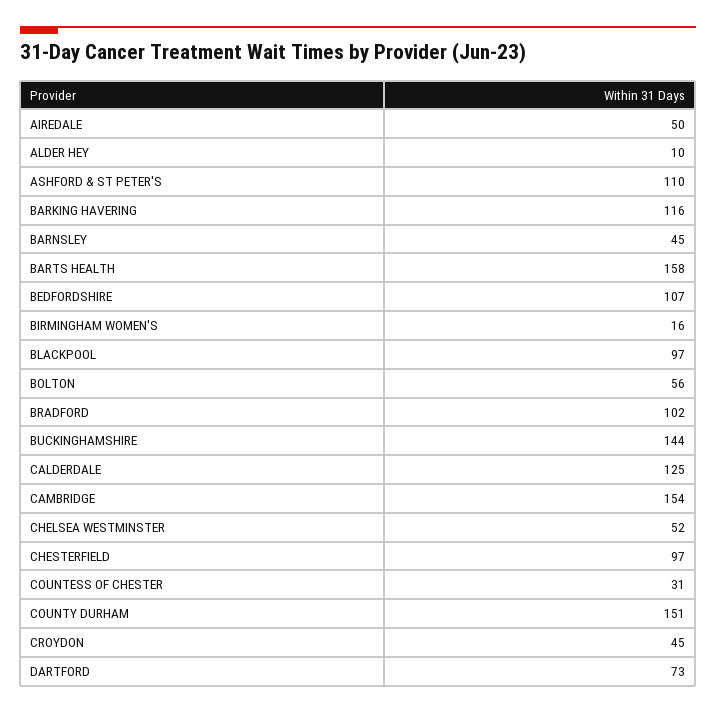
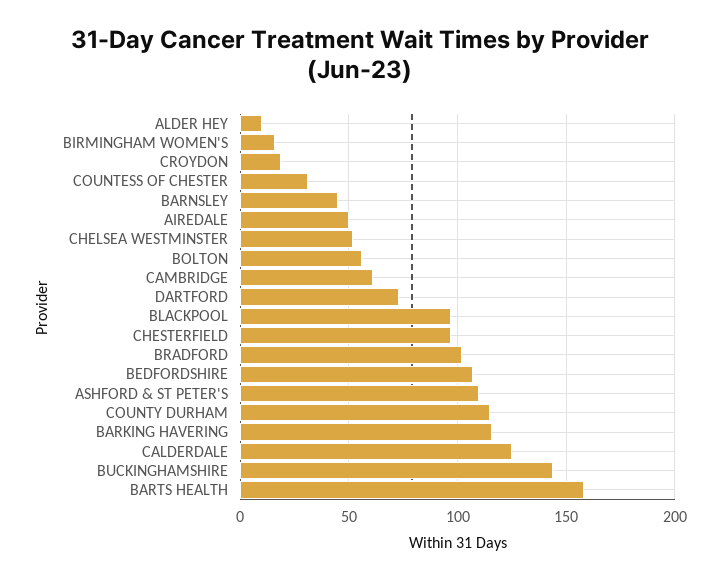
CAMBRIDGE: 154 -> 60
COUNTY DURHAM: 151 -> 115
CROYDON: 45 -> 20

